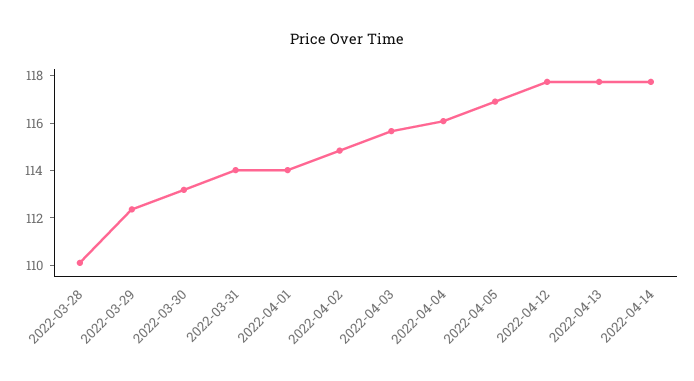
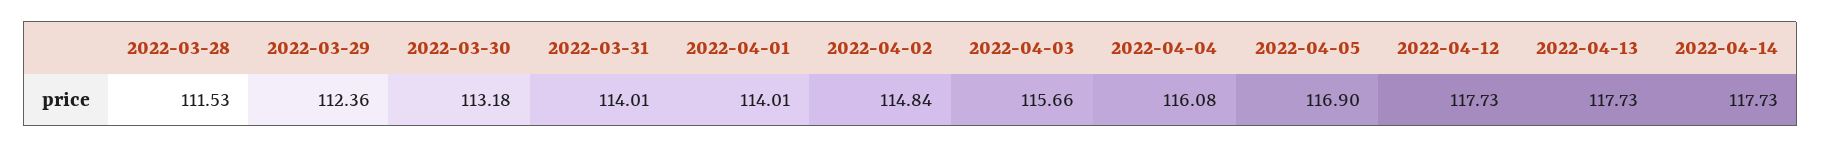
2022-03-28: 110 -> 111.53

